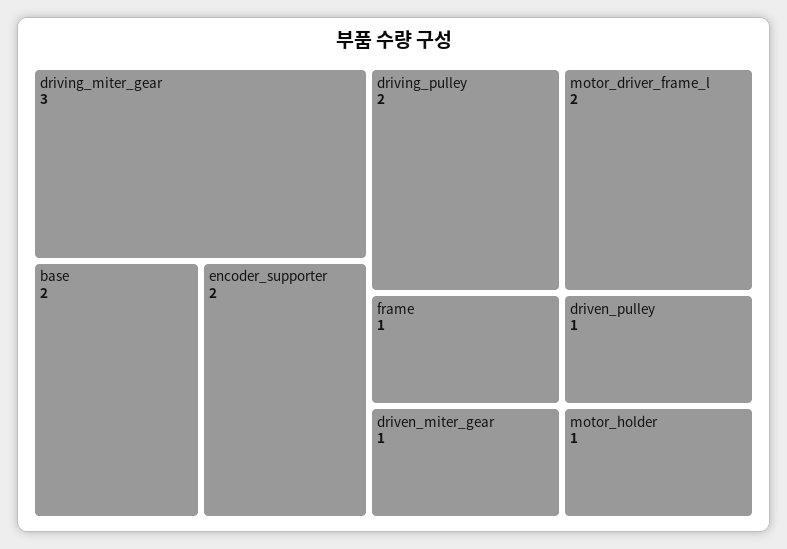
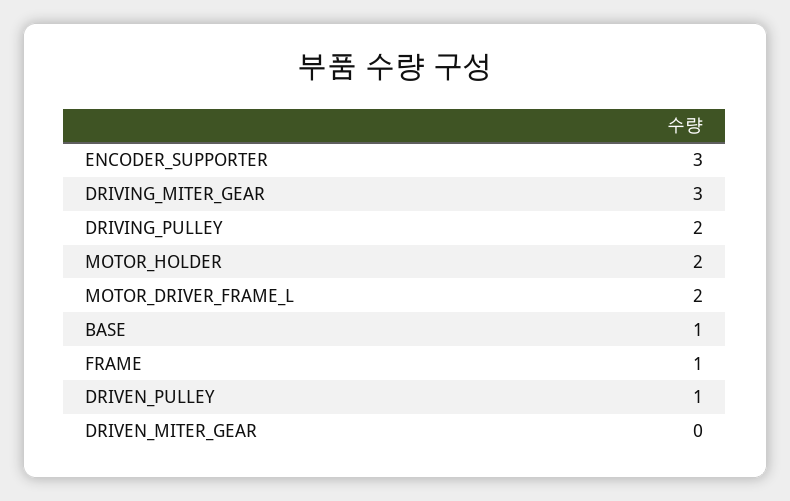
base: 2 -> 1
encoder_supporter: 2 -> 3
driven_miter_gear: 1 -> 0
motor_holder: 1 -> 2

